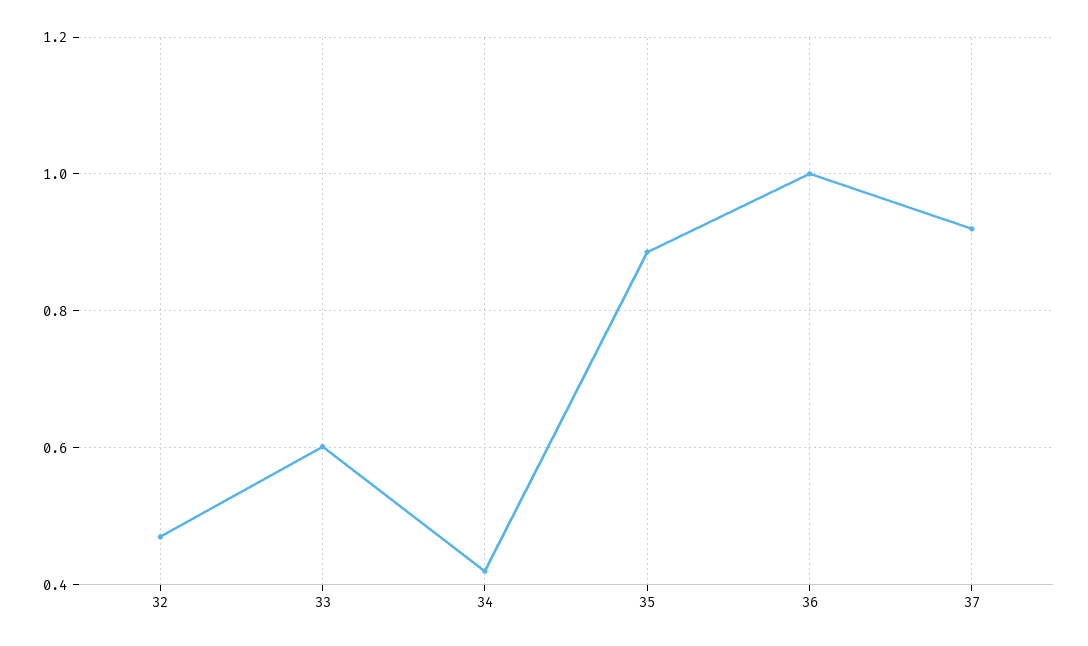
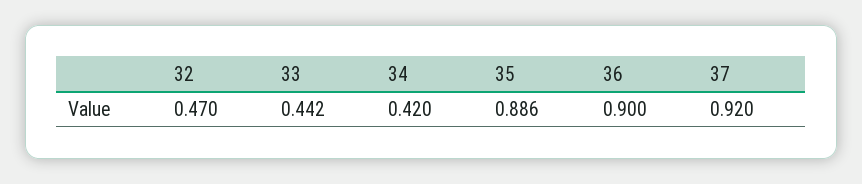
33: 0.6 -> 0.442
36: 1 -> 0.9

